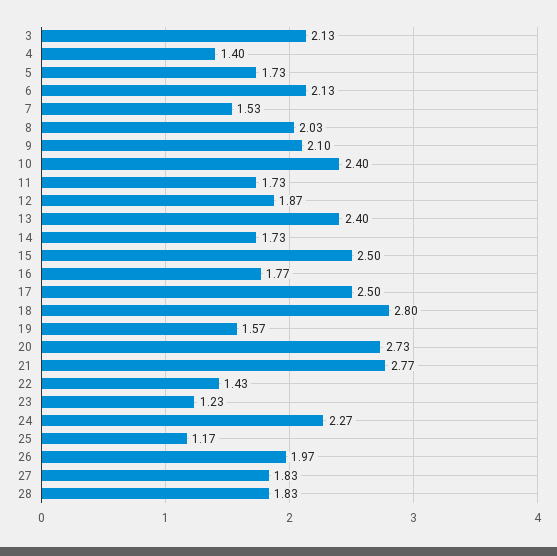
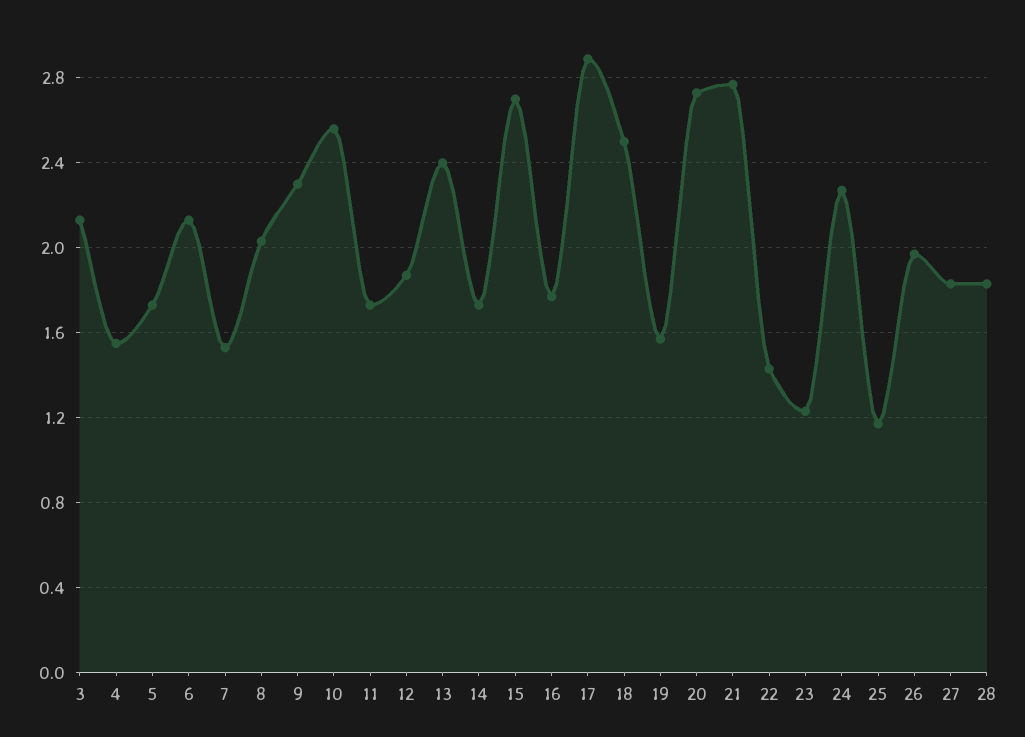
4: 1.4 -> 1.55
9: 2.1 -> 2.3
10: 2.4 -> 2.55
15: 2.5 -> 2.7
17: 2.5 -> 2.9
18: 2.8 -> 2.5

